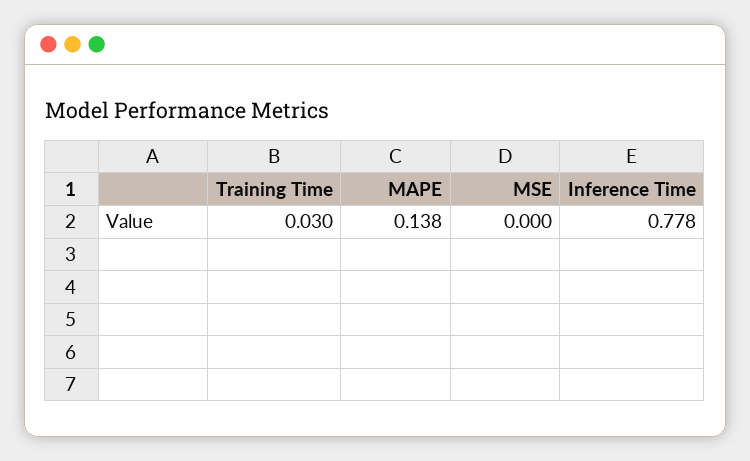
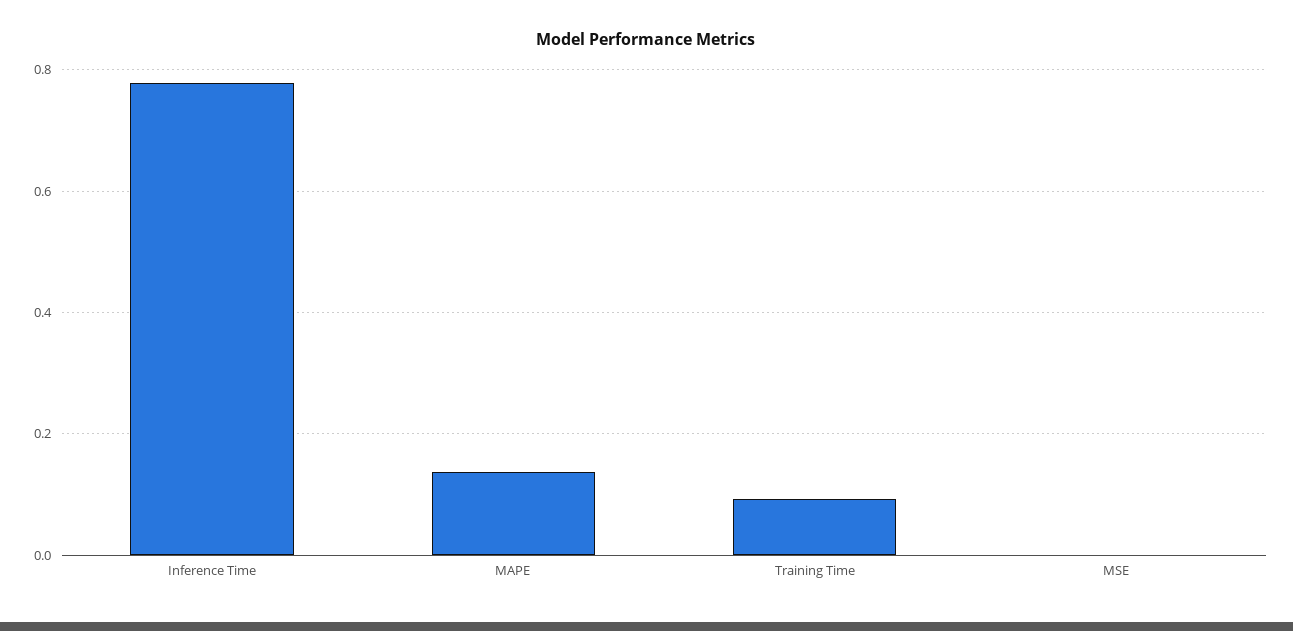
Training Time: 0.03 -> 0.1

